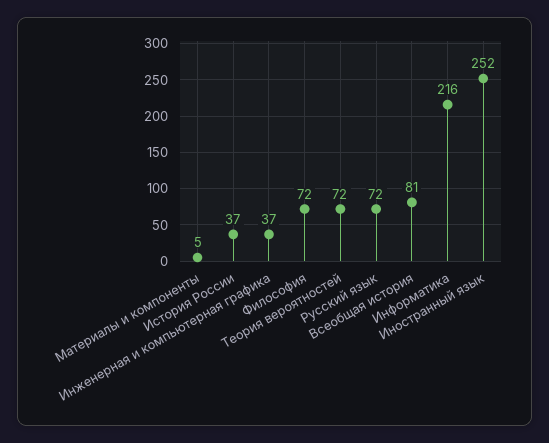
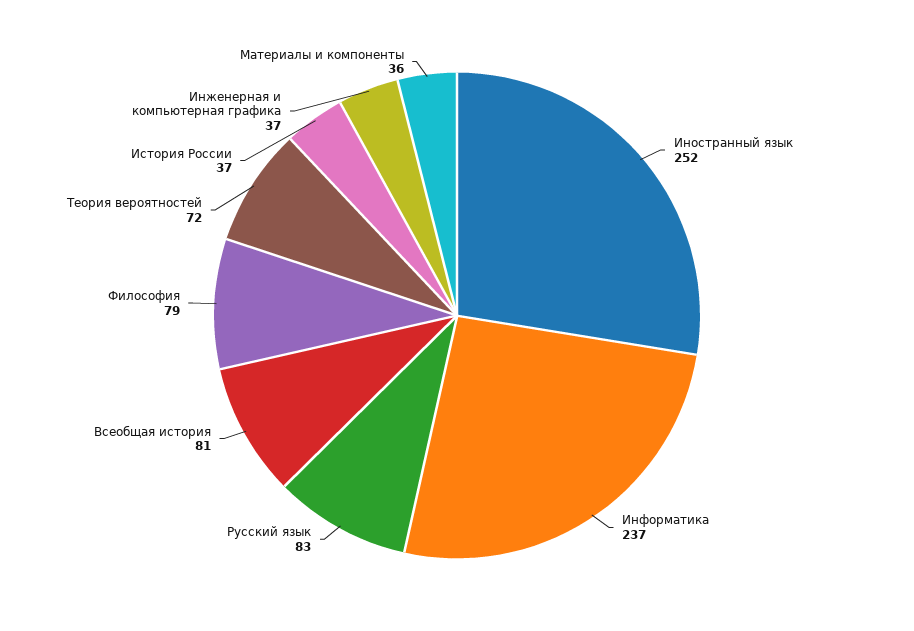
Материалы и компоненты: 5 -> 36
Философия: 72 -> 79
Русский язык: 72 -> 83
Информатика: 216 -> 237

